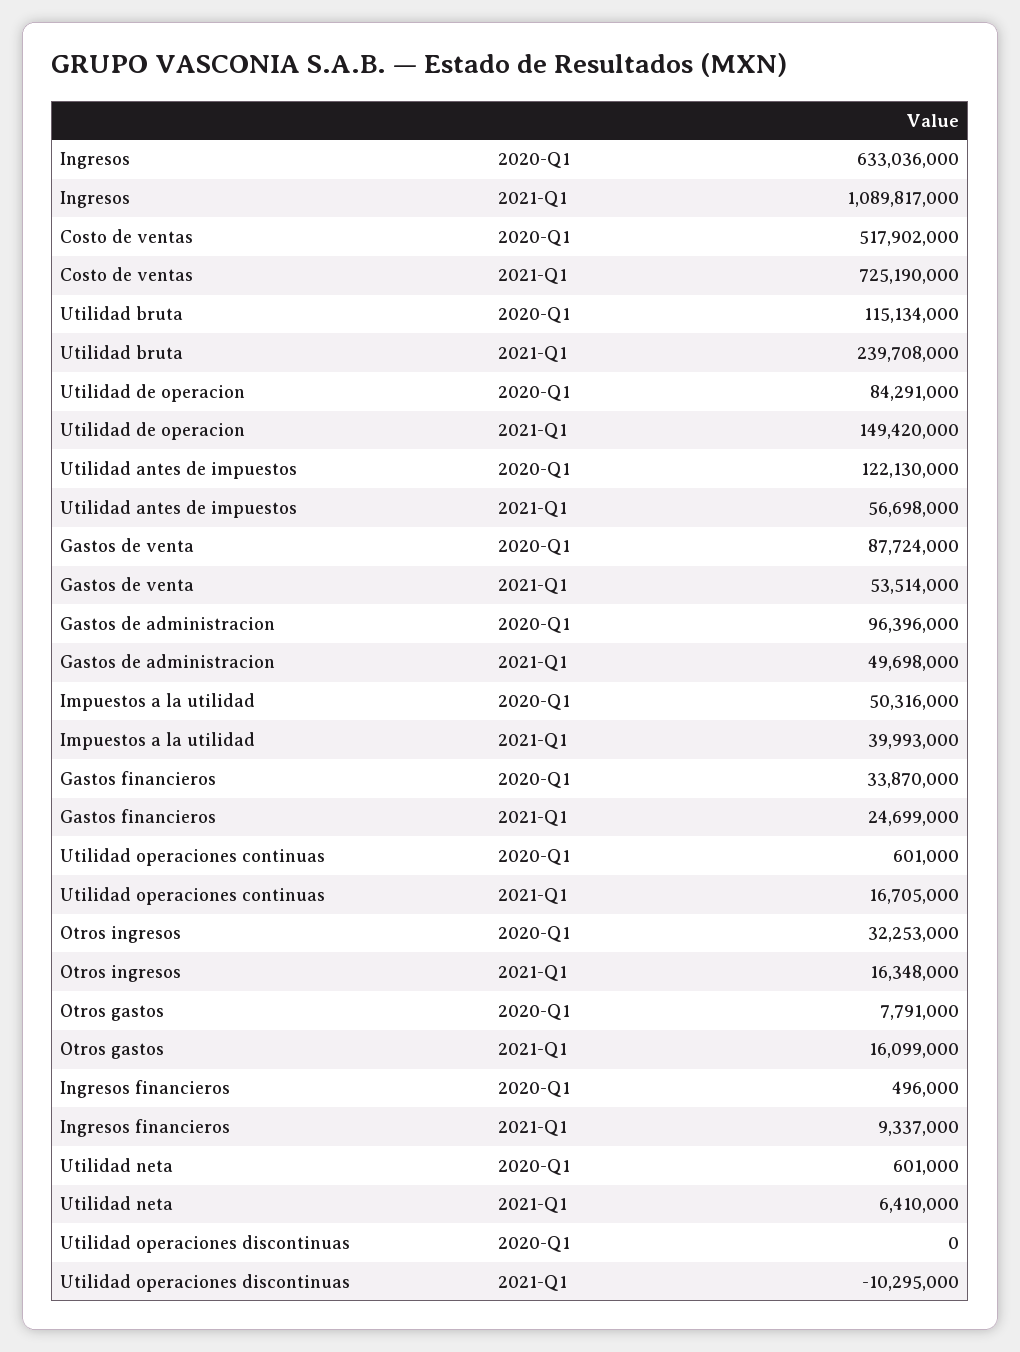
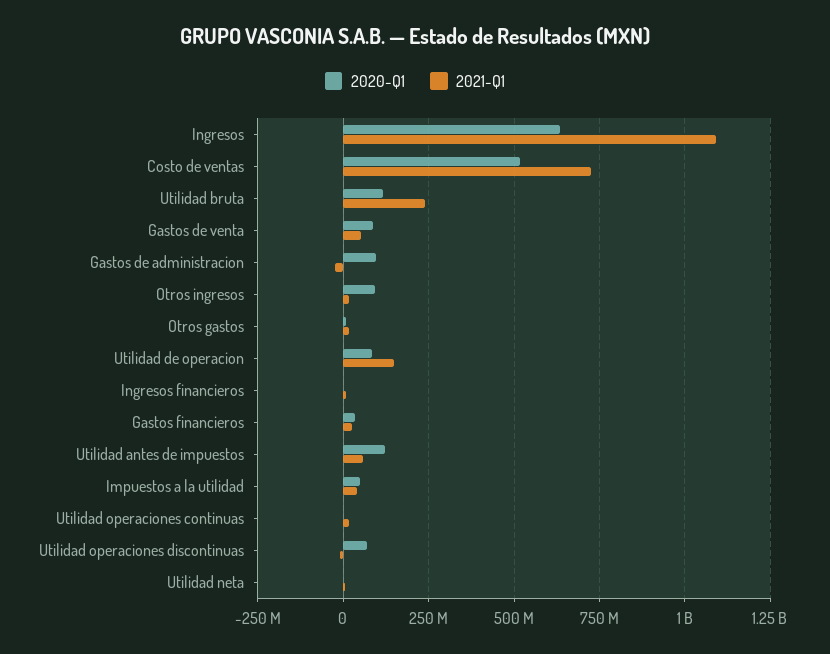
2021-Q1, Gastos de administracion: 49698000 -> -25000000
2020-Q1, Otros ingresos: 32253000 -> 100000000
2020-Q1, Utilidad operaciones discontinuas: 0 -> 75000000

